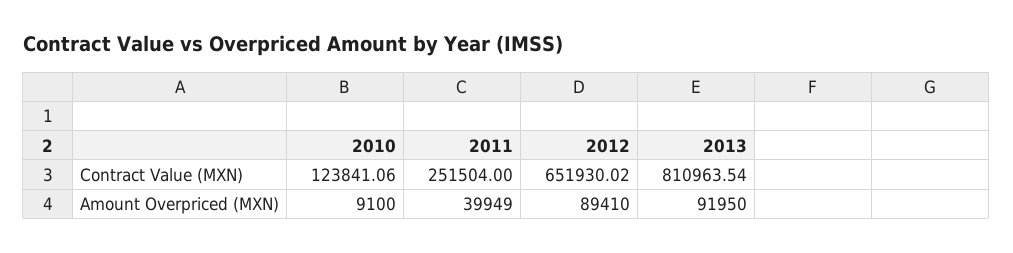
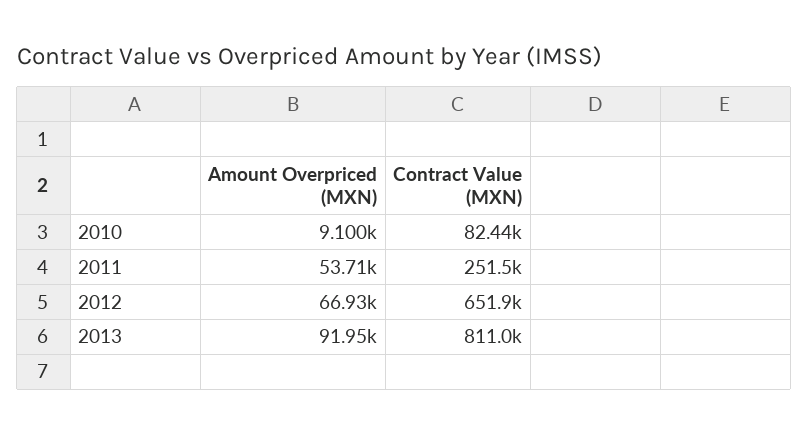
2010, Contract Value (MXN): 123841.06 -> 82440
2011, Amount Overpriced (MXN): 39949 -> 53710
2012, Amount Overpriced (MXN): 89410 -> 66930

